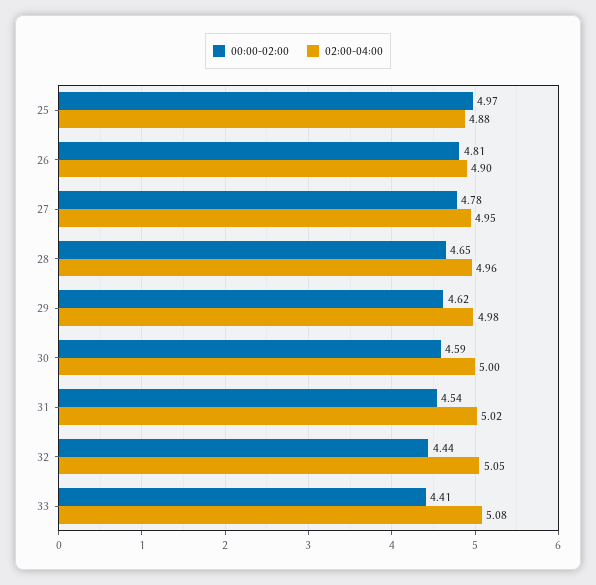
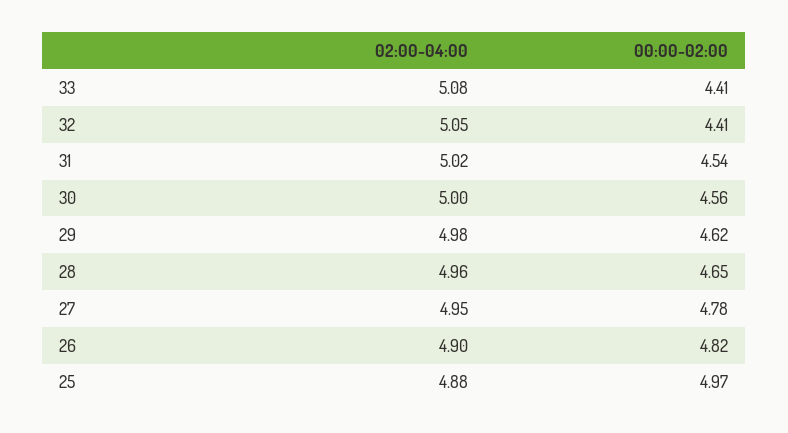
00:00-02:00, 26: 4.81 -> 4.82
00:00-02:00, 30: 4.59 -> 4.56
00:00-02:00, 32: 4.44 -> 4.41

